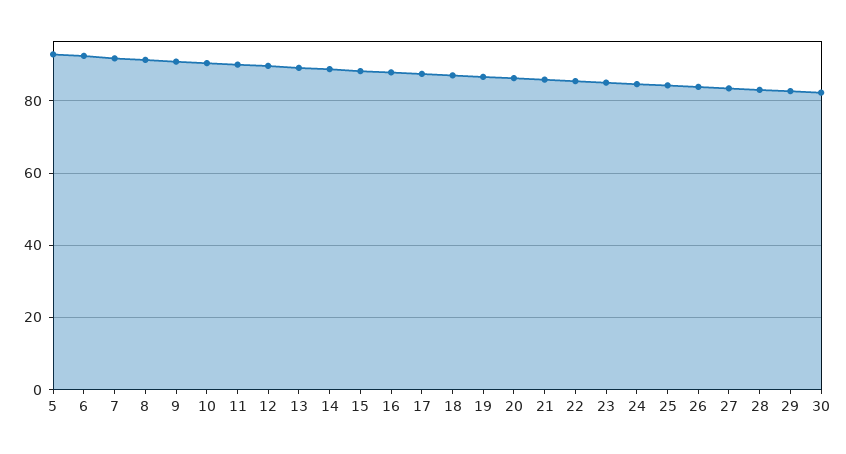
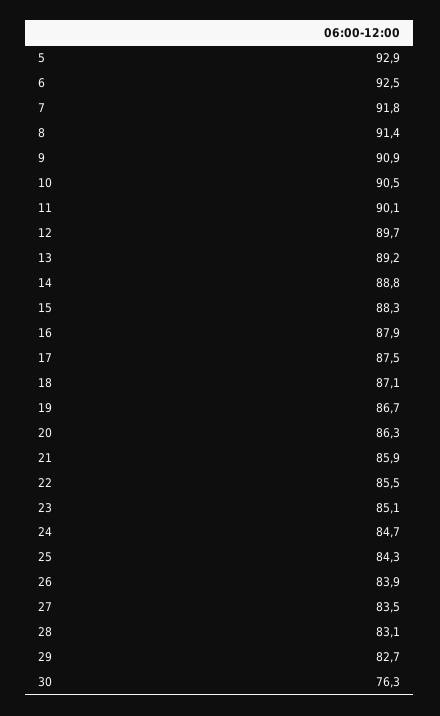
30: 82 -> 76.3

